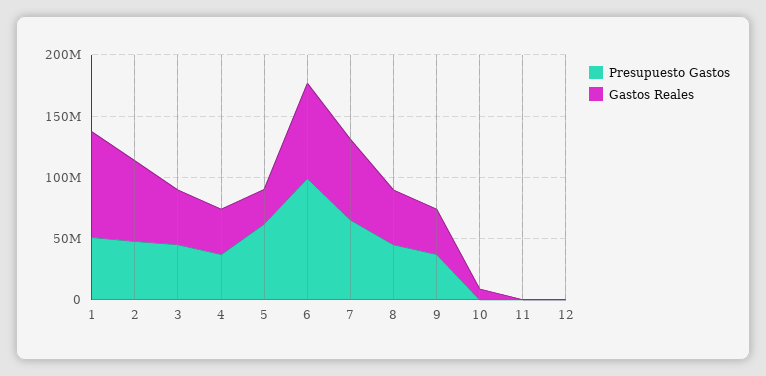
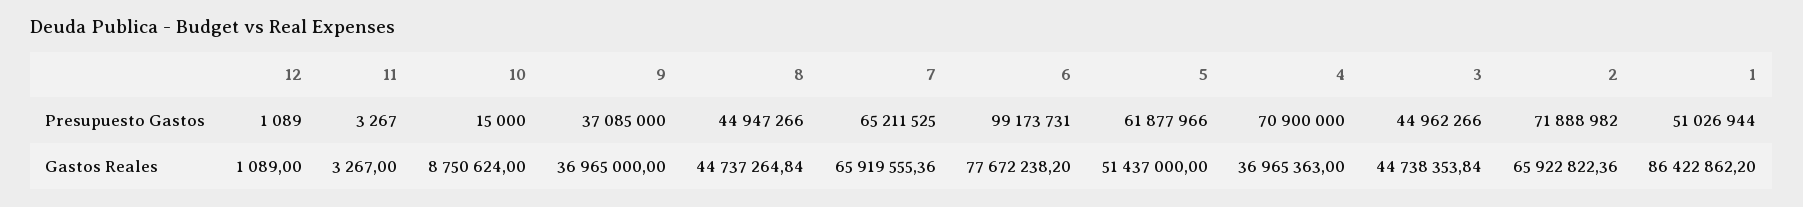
Presupuesto Gastos, 2: 50000000 -> 71888982
Presupuesto Gastos, 4: 40000000 -> 70900000
Gastos Reales, 5: 30000000 -> 51437000

